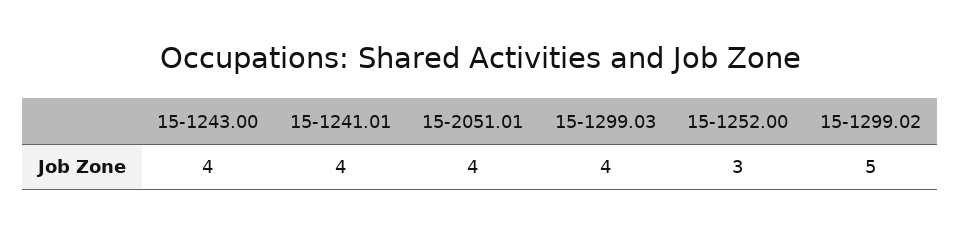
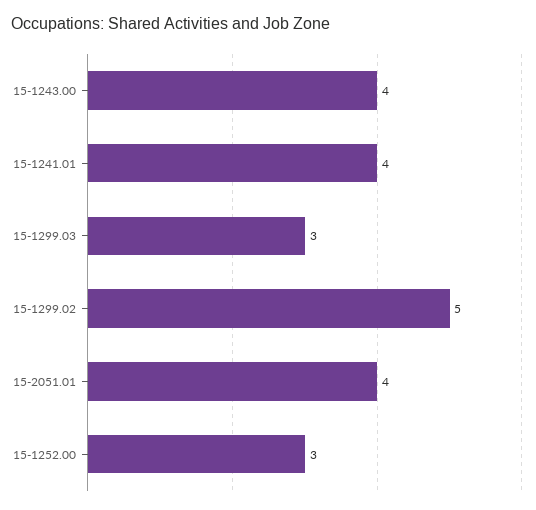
15-1299.03: 4 -> 3

